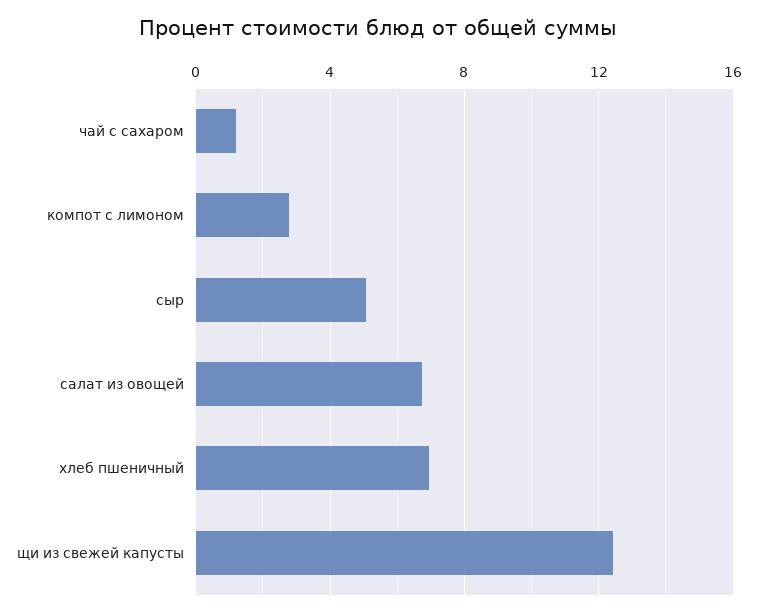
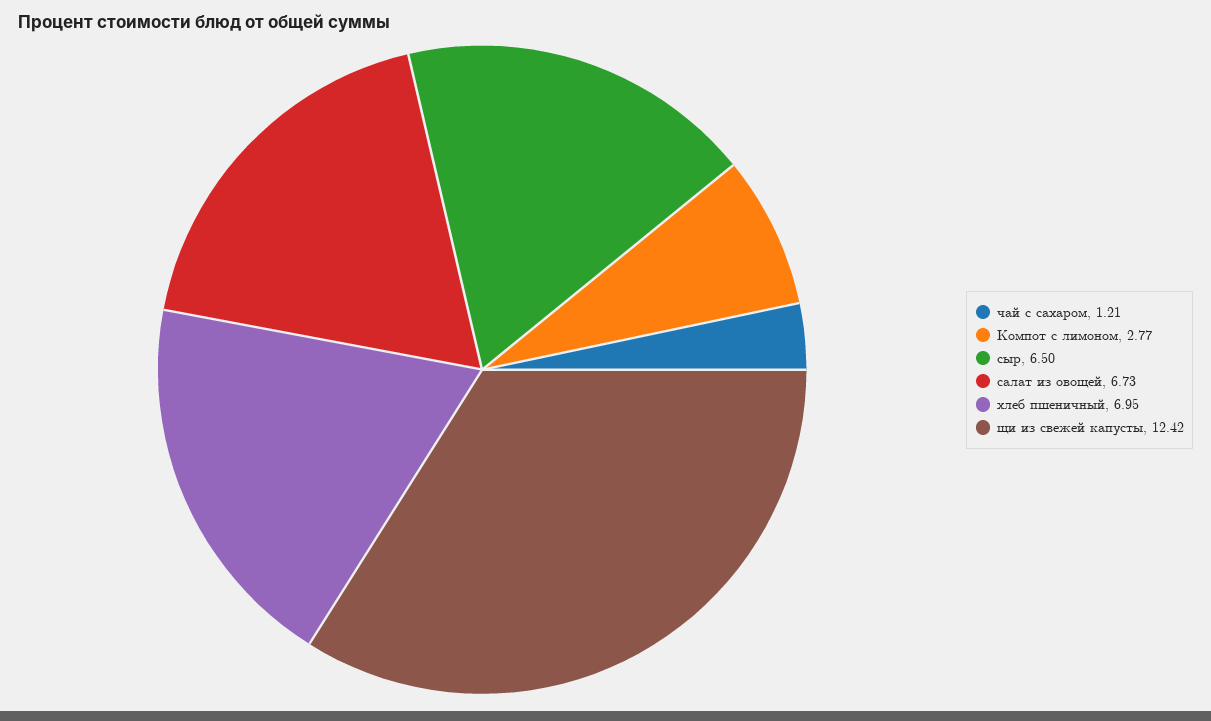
сыр: 5 -> 6.5

